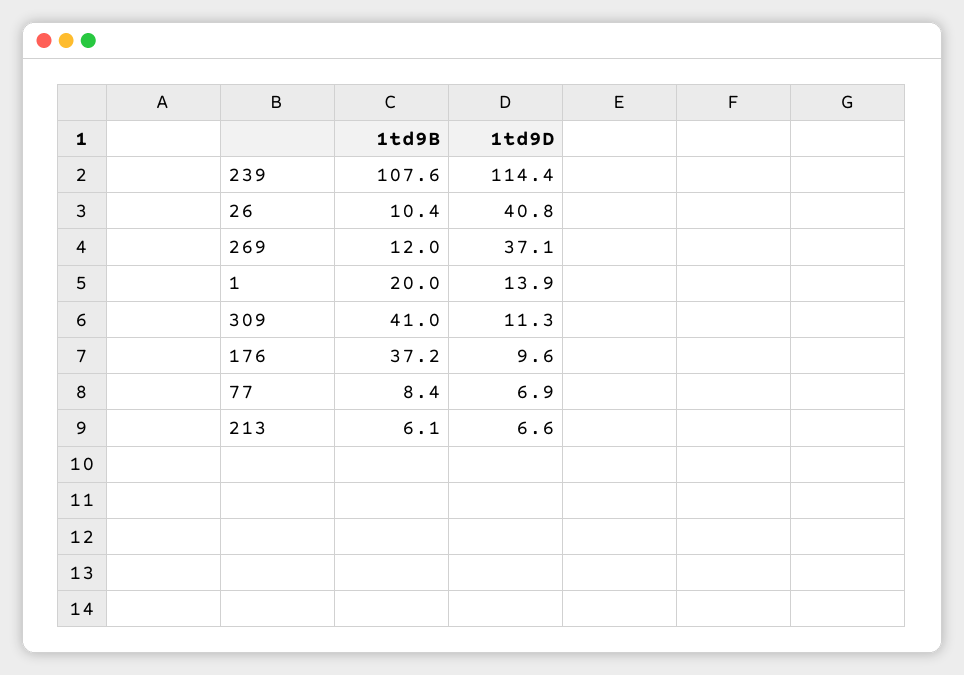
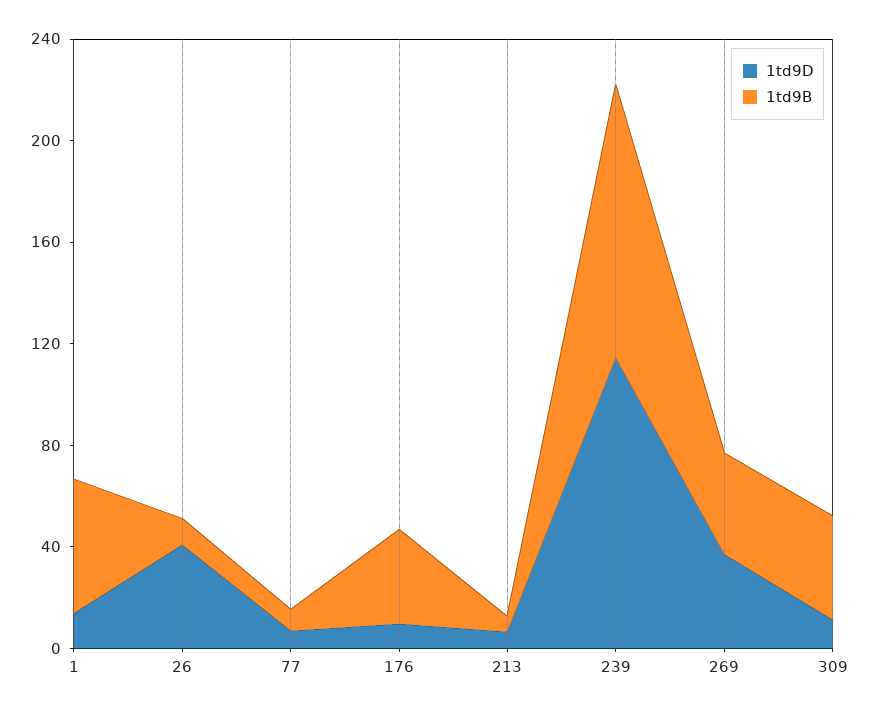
1td9B, 269: 12 -> 40
1td9B, 1: 20 -> 50

